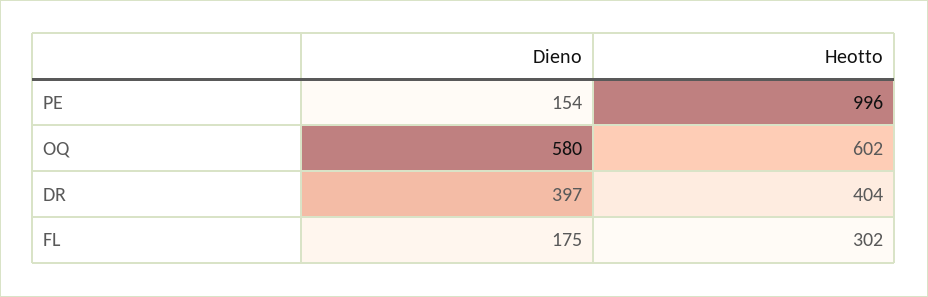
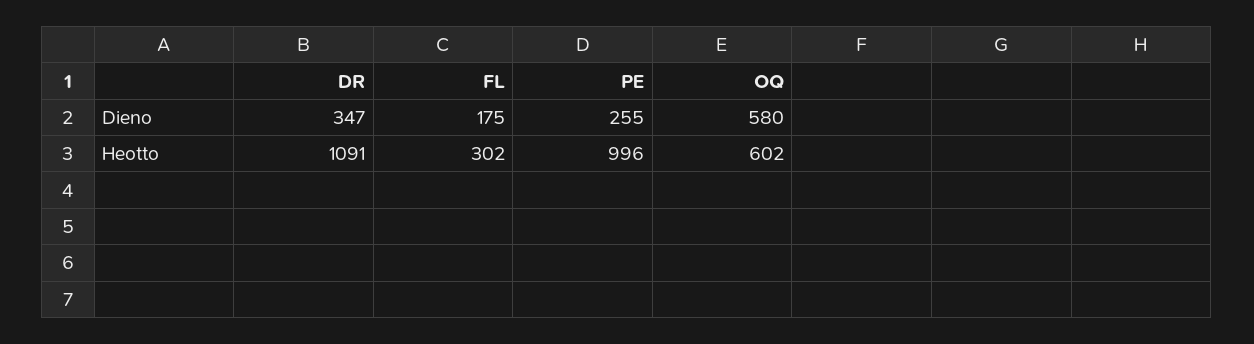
Dieno, PE: 154 -> 255
Dieno, DR: 397 -> 347
Heotto, DR: 404 -> 1091

